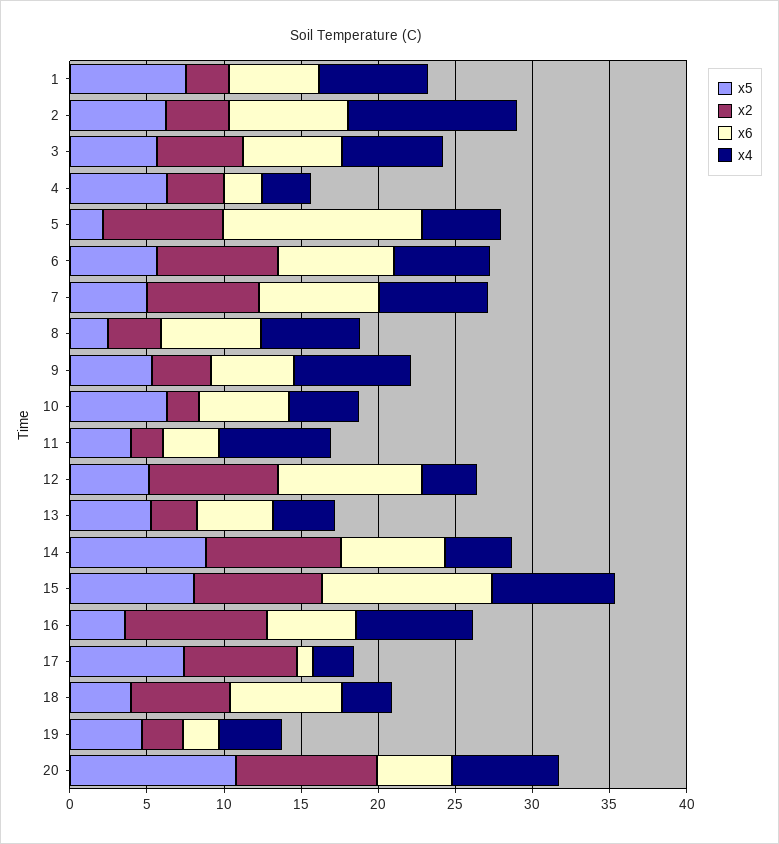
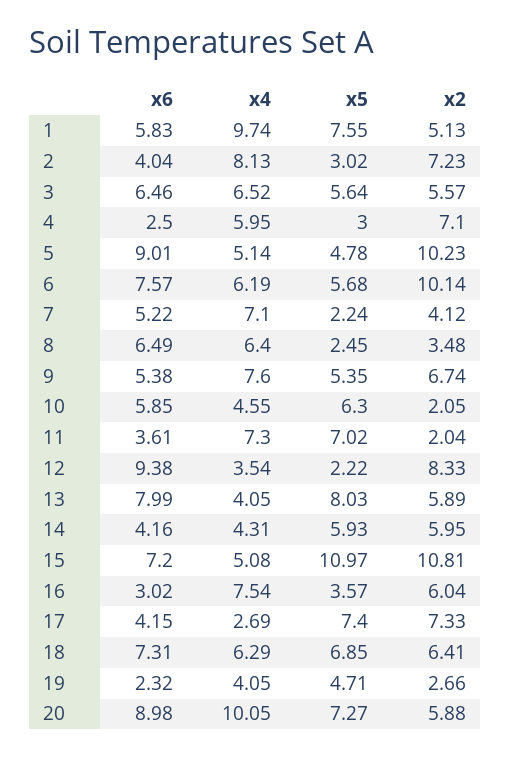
x2, 1: 3 -> 5.13
x4, 1: 7 -> 9.74
x5, 2: 6 -> 3.02
x2, 2: 4 -> 7.23
x6, 2: 8 -> 4.04
x4, 2: 11 -> 8.13
x5, 4: 6 -> 3
x2, 4: 4 -> 7.1
x4, 4: 3 -> 5.95
x5, 5: 2 -> 4.78
x2, 5: 8 -> 10.23
x6, 5: 13 -> 9.01
x2, 6: 8 -> 10.14
x5, 7: 5 -> 2.24
x2, 7: 7 -> 4.12
x6, 7: 8 -> 5.22
x2, 9: 4 -> 6.74
x5, 11: 4 -> 7.02
x5, 12: 5 -> 2.22
x5, 13: 5 -> 8.03
x2, 13: 3 -> 5.89
x6, 13: 5 -> 7.99
x5, 14: 9 -> 5.93
x2, 14: 9 -> 5.95
x6, 14: 7 -> 4.16
x5, 15: 8 -> 10.97
x2, 15: 8 -> 10.81
x6, 15: 11 -> 7.2
x4, 15: 8 -> 5.08
x2, 16: 9 -> 6.04
x6, 16: 6 -> 3.02
x6, 17: 1 -> 4.15
x5, 18: 4 -> 6.85
x4, 18: 3 -> 6.29
x5, 20: 11 -> 7.27
x2, 20: 9 -> 5.88
x6, 20: 5 -> 8.98
x4, 20: 7 -> 10.05

